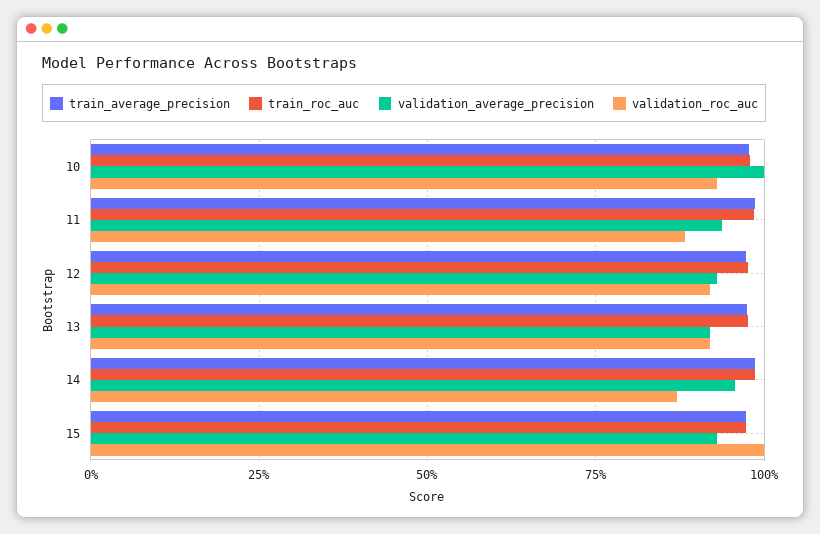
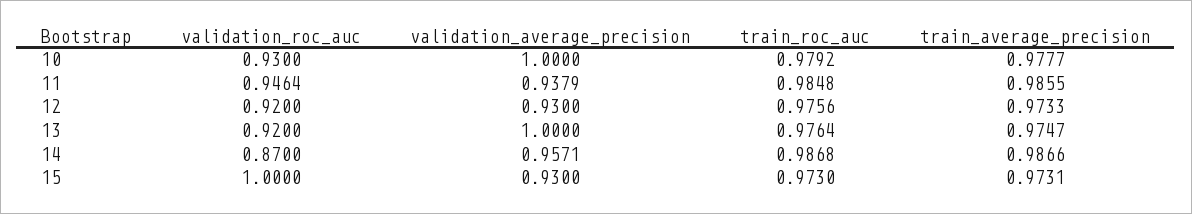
validation_roc_auc, 11: 0.875 -> 0.9464
validation_average_precision, 13: 0.925 -> 1

